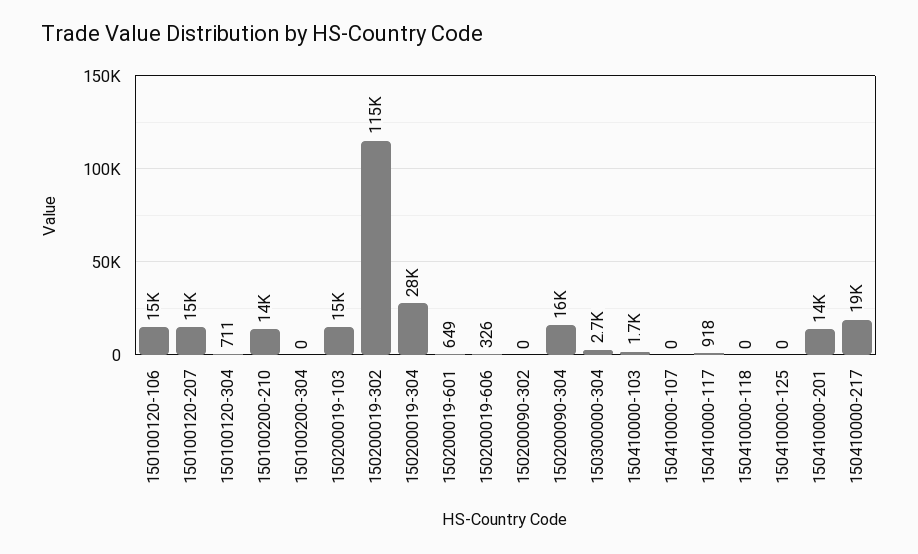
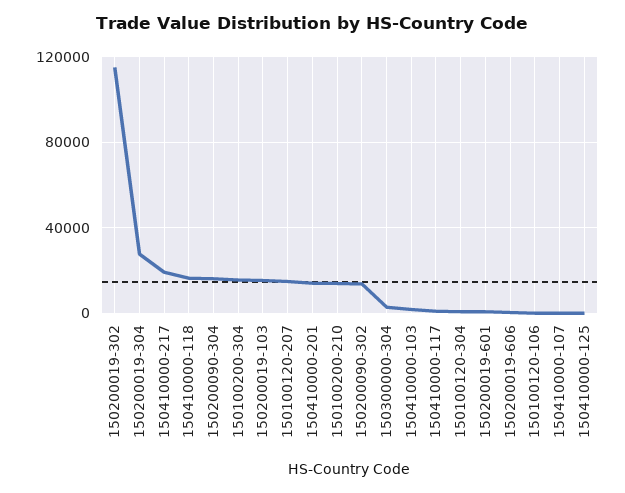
150100120-106: 15000 -> 0
150100200-304: 0 -> 15000
150200090-302: 0 -> 15000
150410000-118: 0 -> 15000

